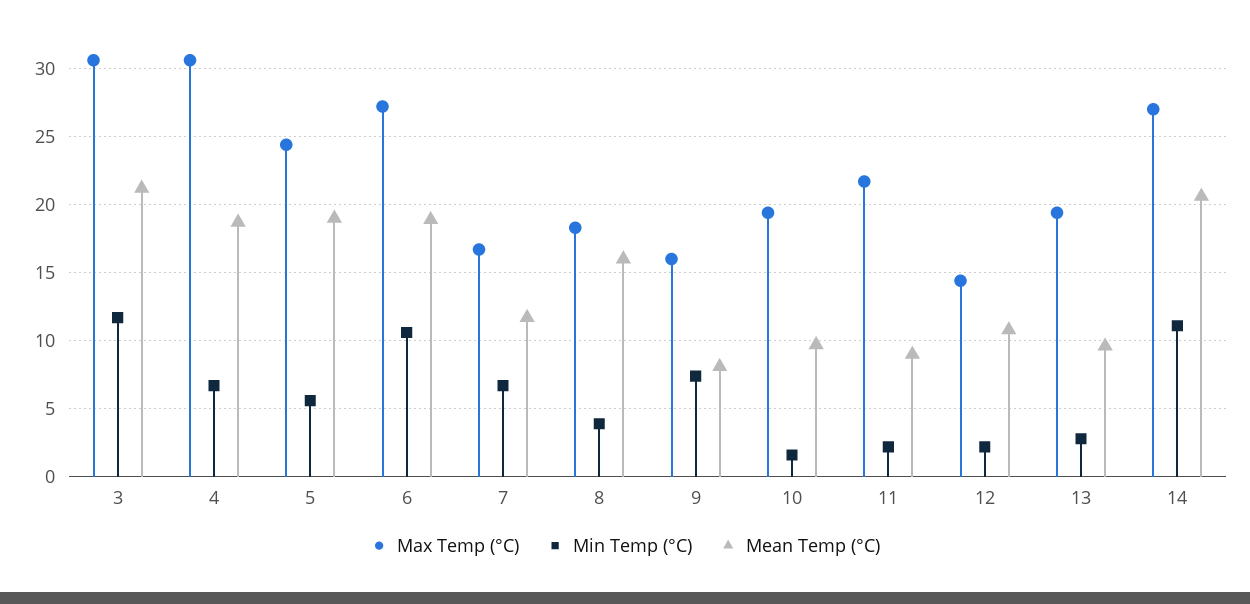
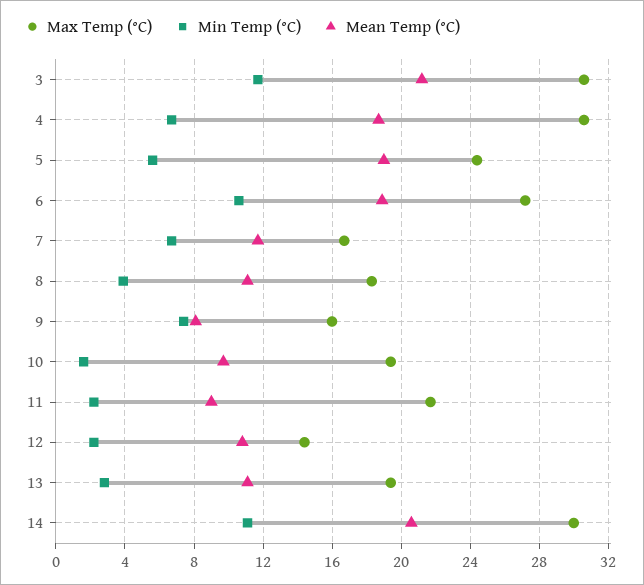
Mean Temp (°C), 8: 16 -> 11
Mean Temp (°C), 13: 9.5 -> 11
Max Temp (°C), 14: 27 -> 30

